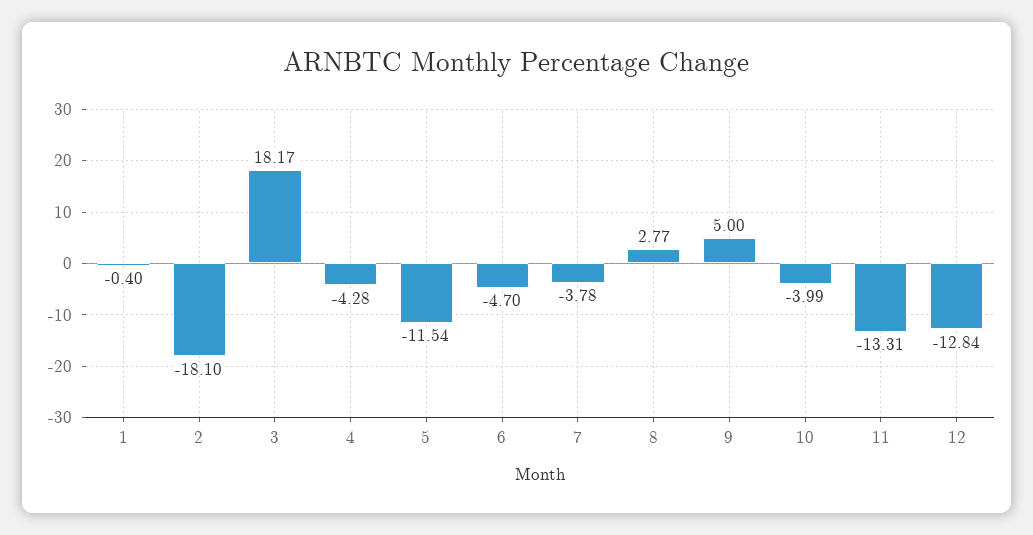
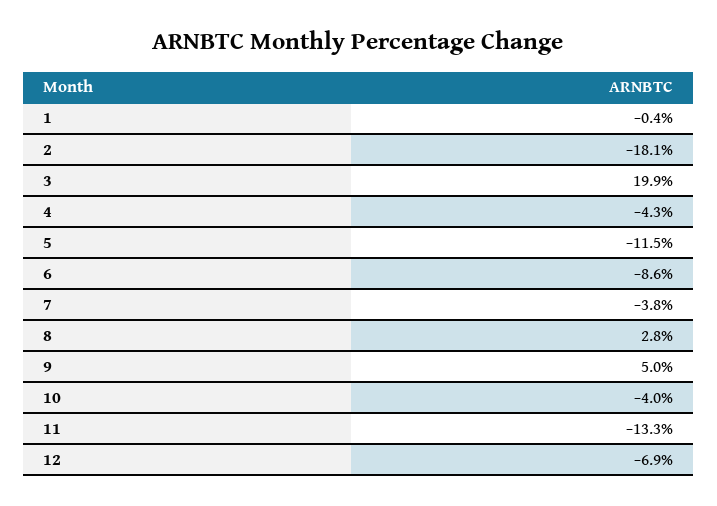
3: 18.17 -> 19.9
6: -4.7 -> -8.6
12: -12.84 -> -6.9

